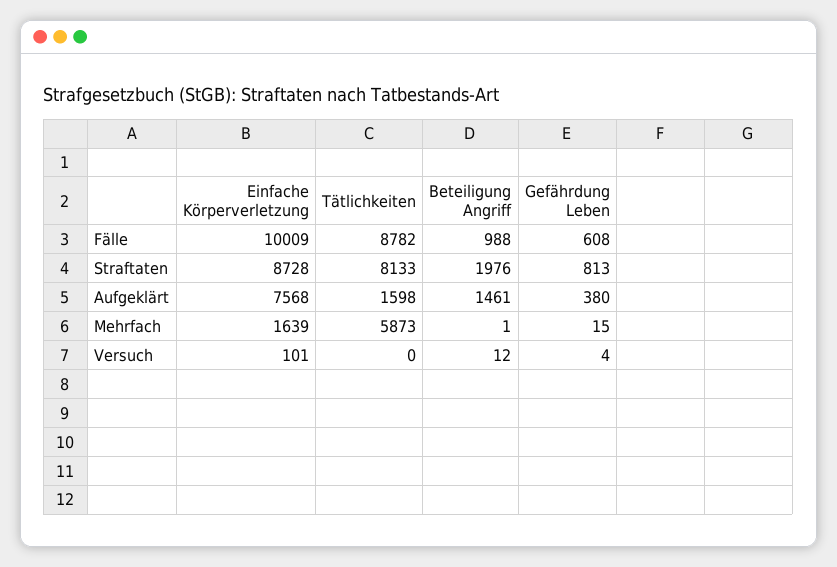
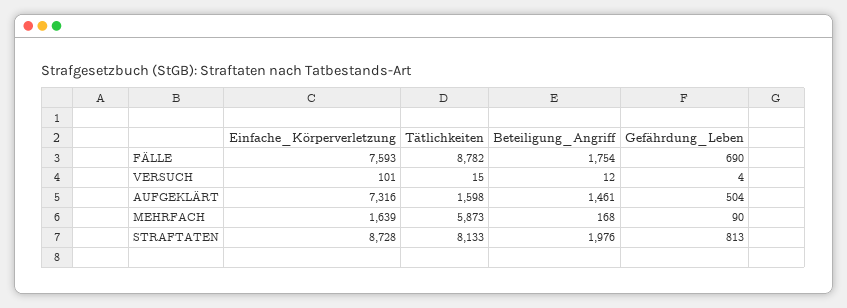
Einfache Körperverletzung, Fälle: 10009 -> 7593
Beteiligung Angriff, Fälle: 988 -> 1754
Gefährdung Leben, Fälle: 608 -> 690
Einfache Körperverletzung, Aufgeklärt: 7568 -> 7316
Gefährdung Leben, Aufgeklärt: 380 -> 504
Beteiligung Angriff, Mehrfach: 1 -> 168
Gefährdung Leben, Mehrfach: 15 -> 90
Tätlichkeiten, Versuch: 0 -> 15

